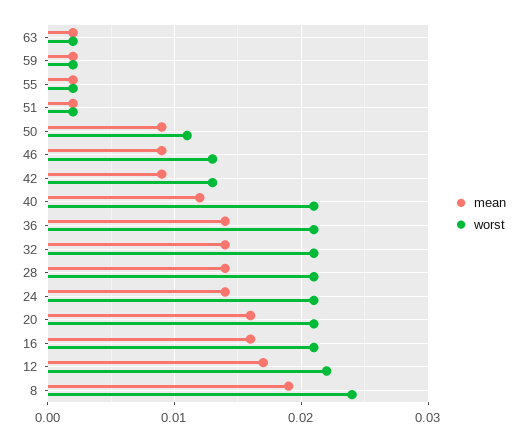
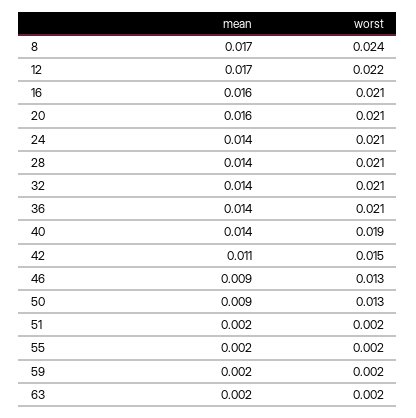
worst, 50: 0.011 -> 0.013
mean, 42: 0.009 -> 0.011
worst, 42: 0.013 -> 0.015
mean, 40: 0.012 -> 0.014
worst, 40: 0.021 -> 0.019
mean, 8: 0.019 -> 0.017

